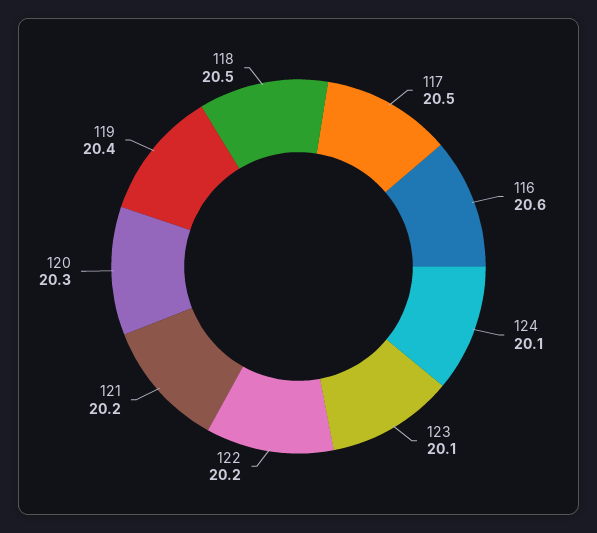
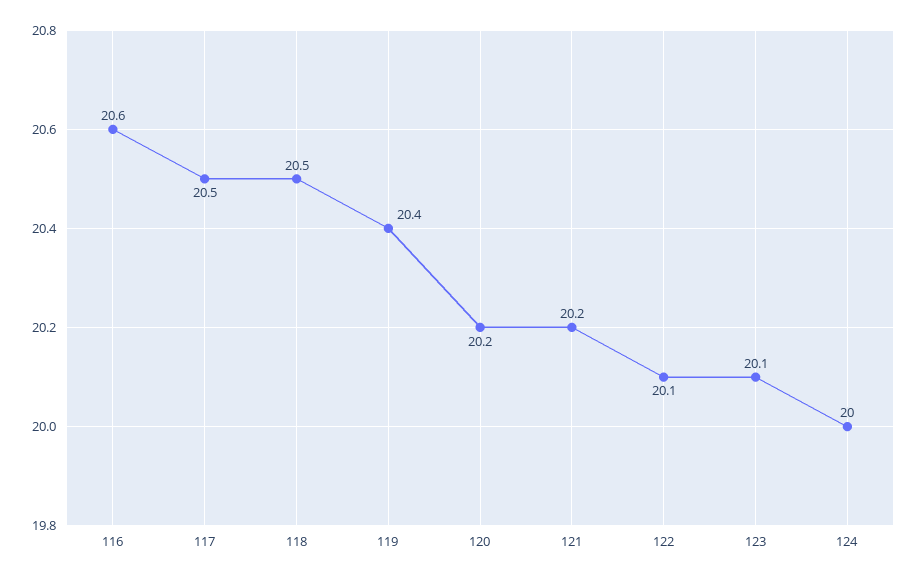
124: 20.1 -> 20
122: 20.2 -> 20.1
120: 20.3 -> 20.2

